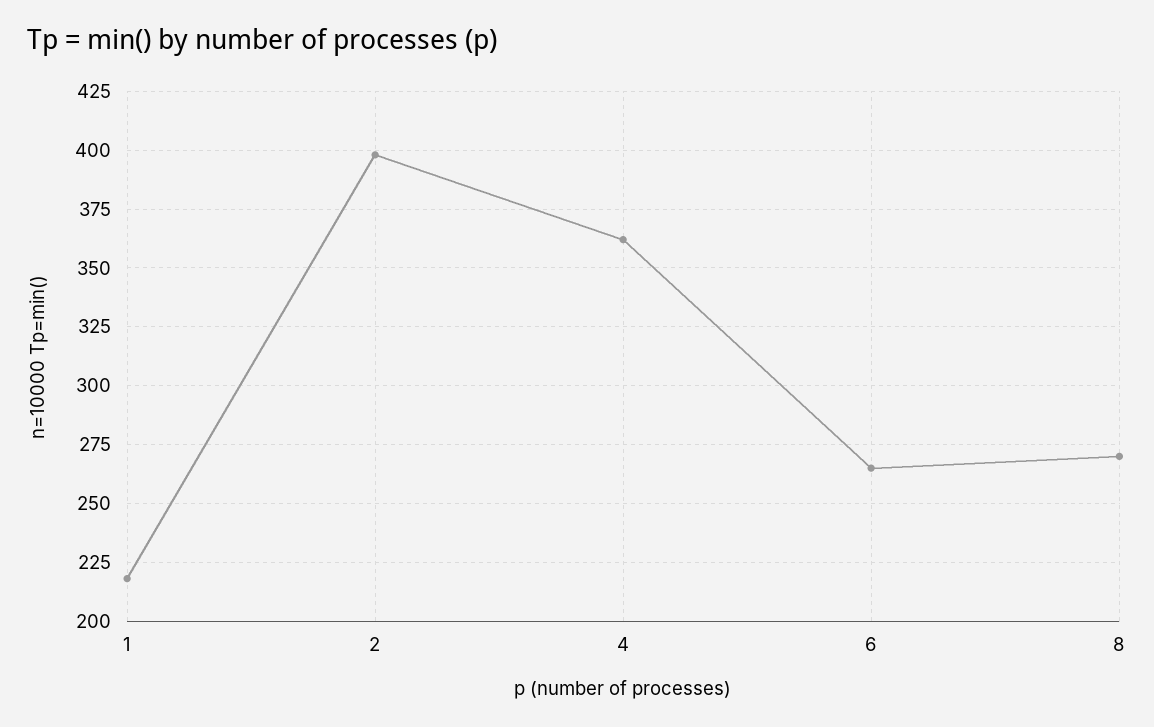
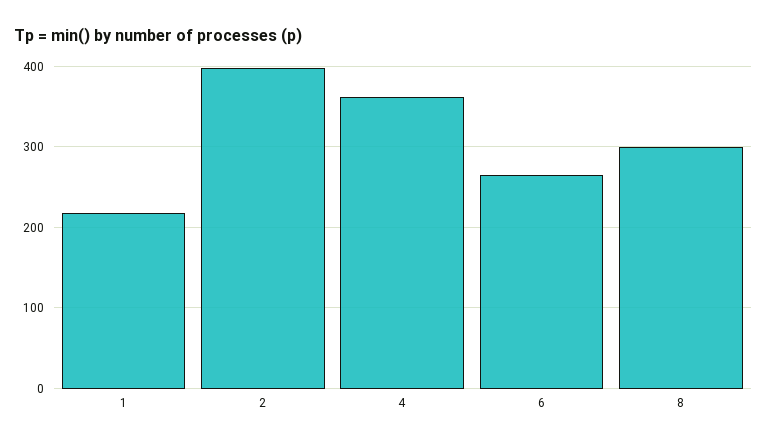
8: 270 -> 300

